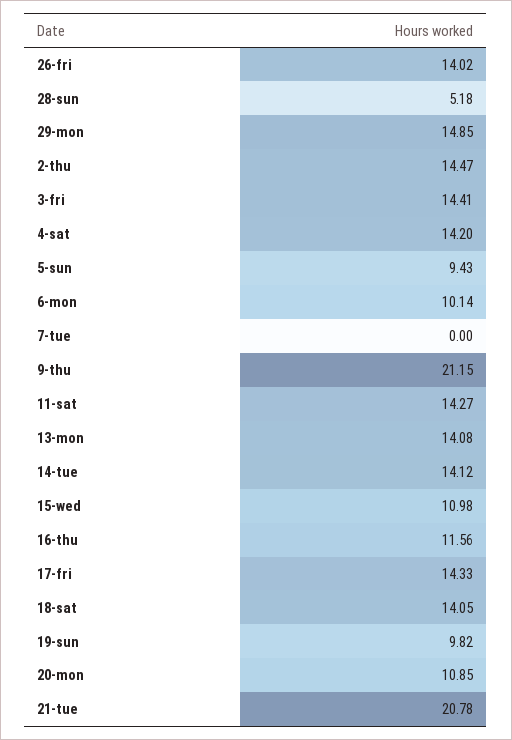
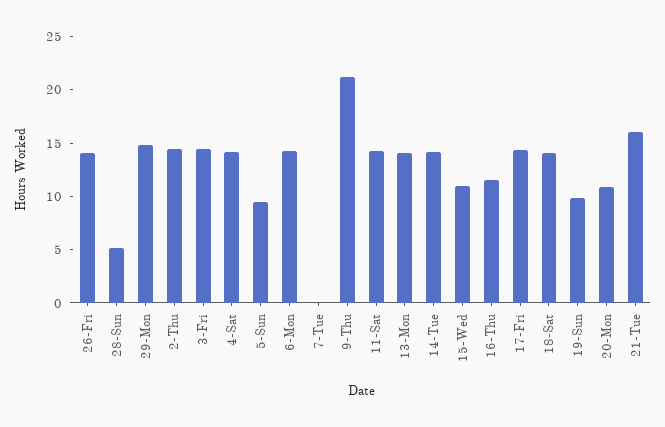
6-mon: 10.14 -> 14
21-tue: 20.78 -> 16

